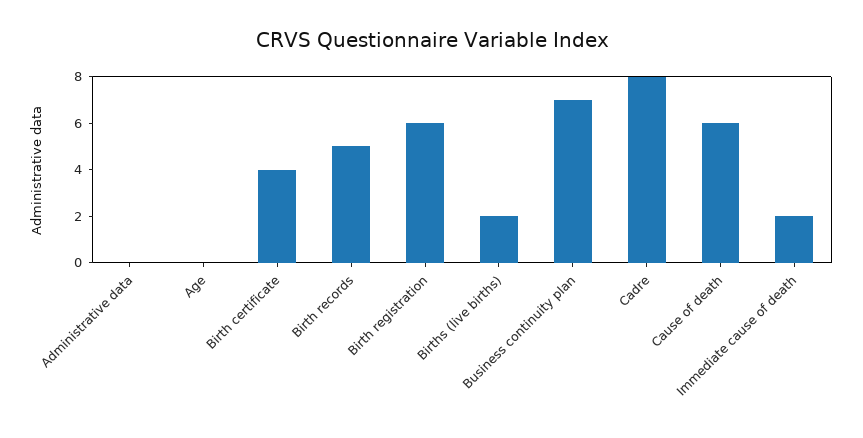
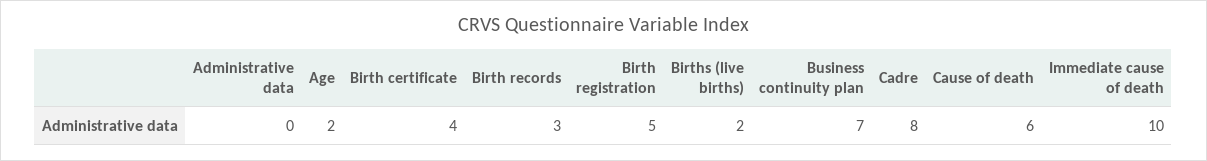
Age: 0 -> 2
Birth records: 5 -> 3
Birth registration: 6 -> 5
Immediate cause of death: 2 -> 10

